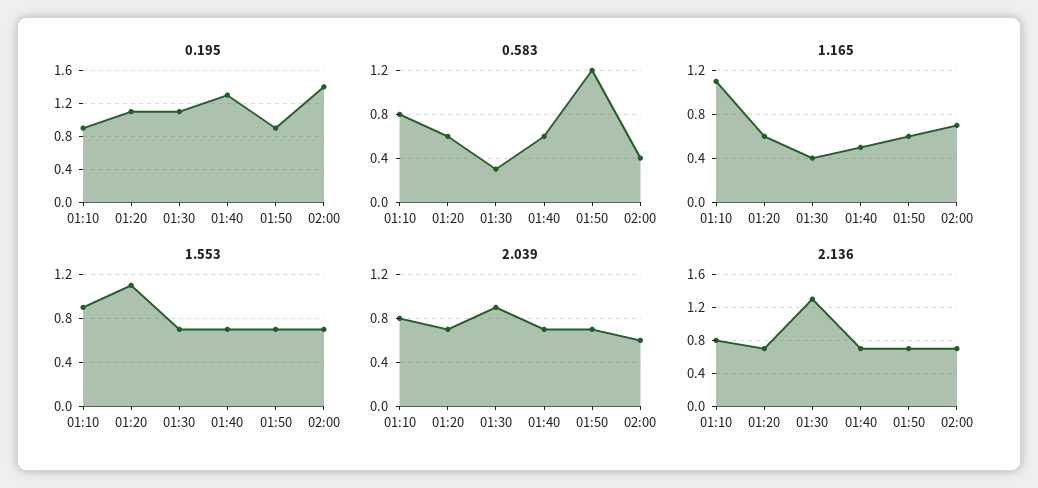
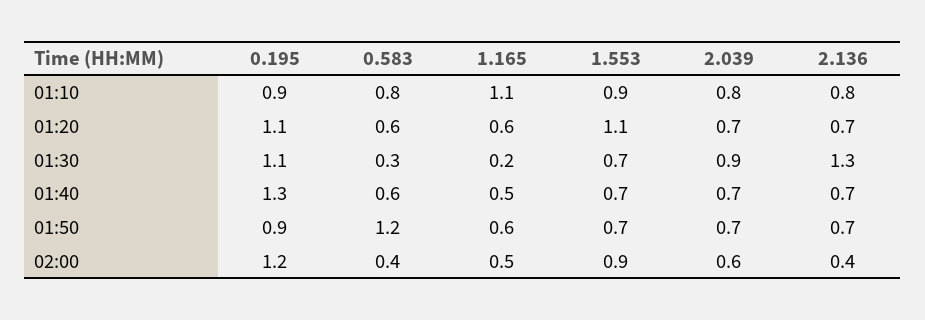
0.195, 02:00: 1.4 -> 1.2
1.165, 01:30: 0.4 -> 0.2
1.165, 02:00: 0.7 -> 0.5
1.553, 02:00: 0.7 -> 0.9
2.136, 02:00: 0.7 -> 0.4

